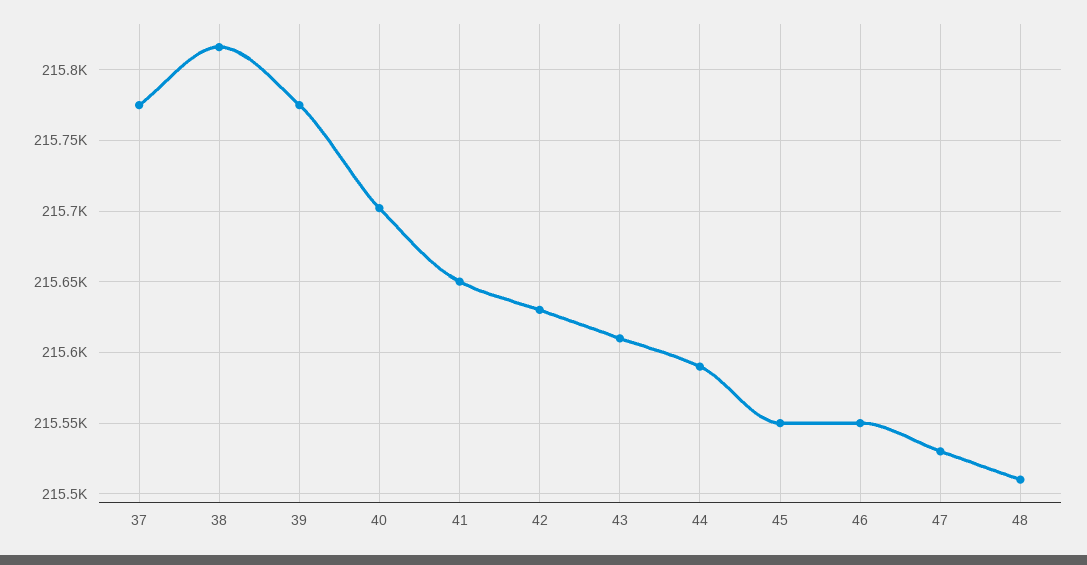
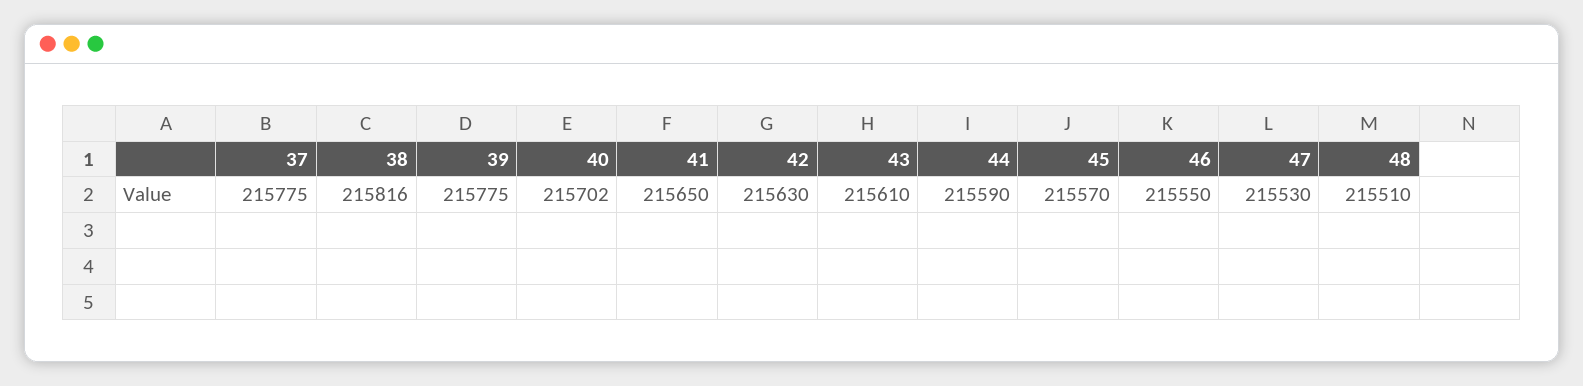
45: 215550 -> 215570

